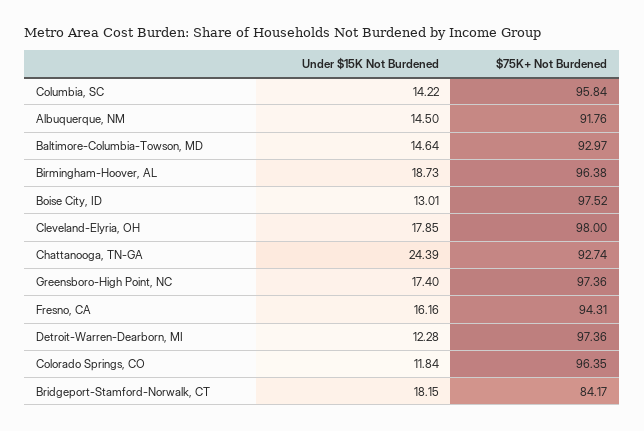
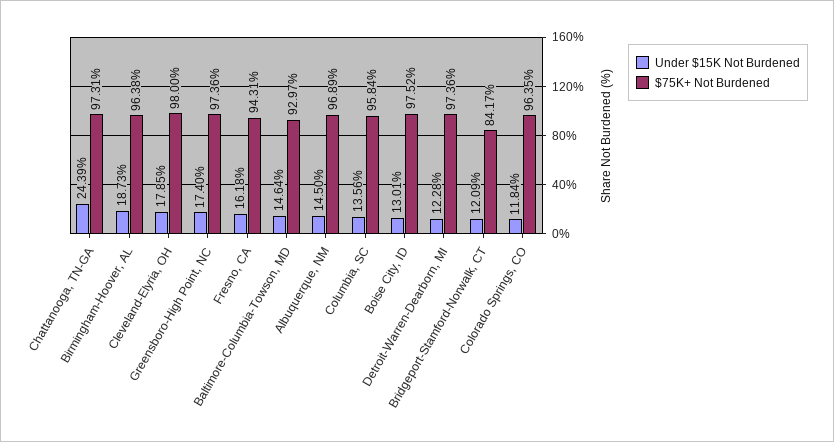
Under $15K Not Burdened, Columbia, SC: 14.22 -> 13.56
$75K+ Not Burdened, Albuquerque, NM: 91.76 -> 96.89
$75K+ Not Burdened, Chattanooga, TN-GA: 92.74 -> 97.31
Under $15K Not Burdened, Fresno, CA: 16.16 -> 16.18
Under $15K Not Burdened, Bridgeport-Stamford-Norwalk, CT: 18.15 -> 12.09

